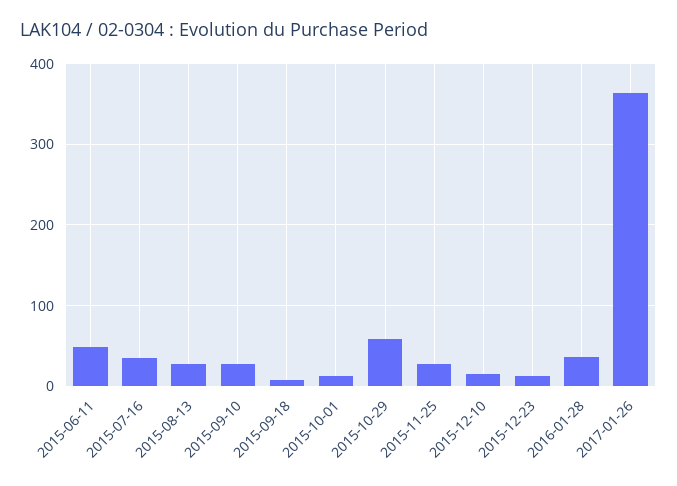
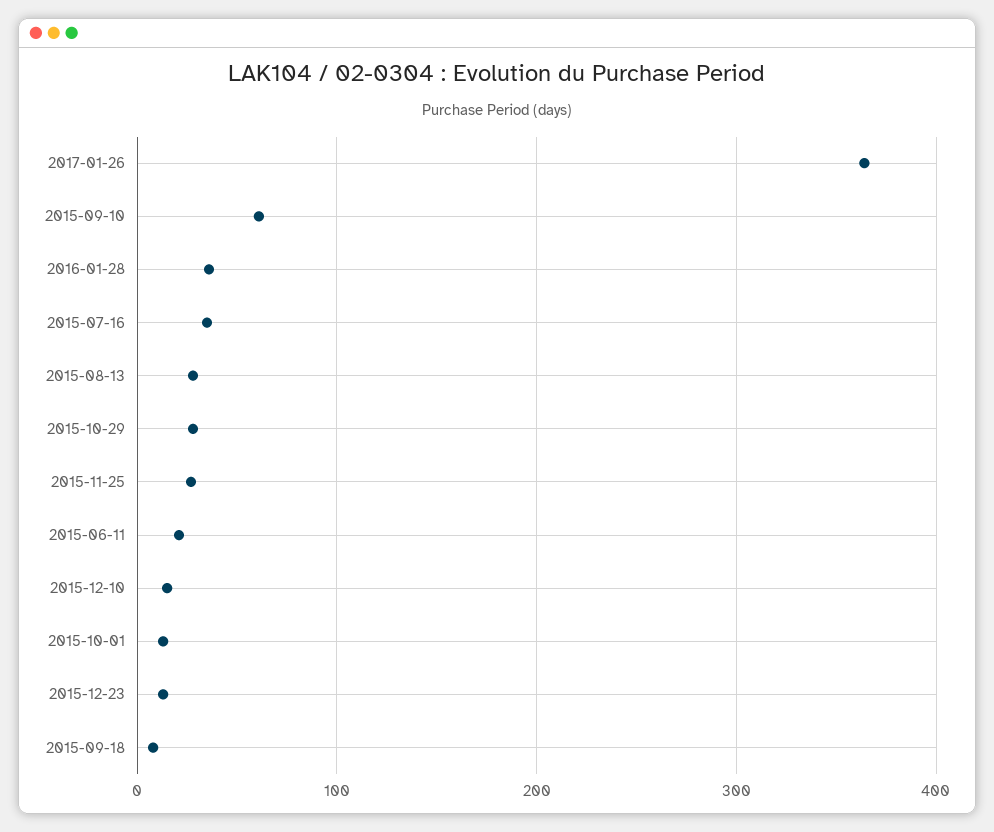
2015-06-11: 50 -> 20
2015-09-10: 30 -> 60
2015-10-29: 60 -> 30

